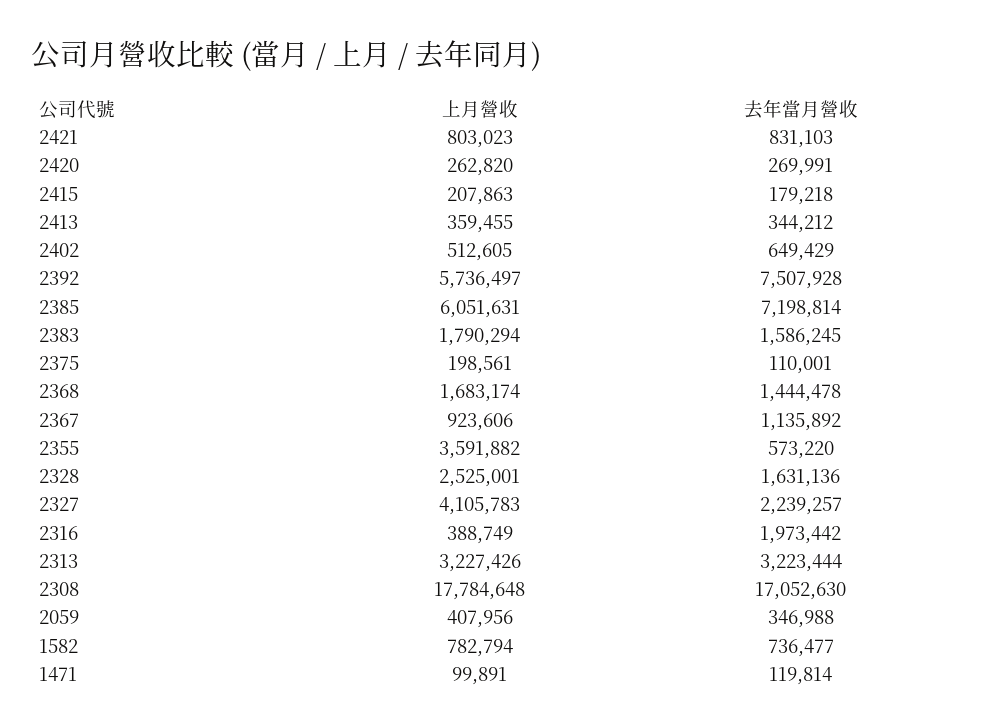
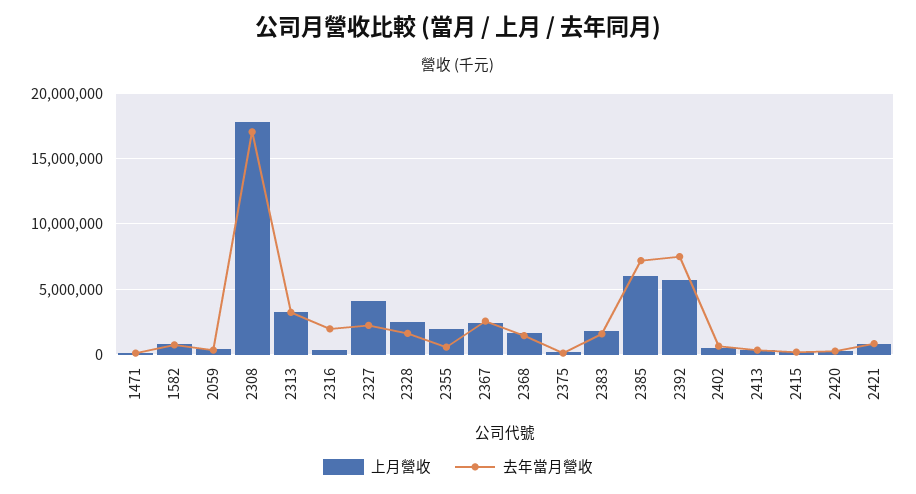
上月營收, 2367: 923606 -> 2500000
去年當月營收, 2367: 1135892 -> 2500000
上月營收, 2355: 3591882 -> 2000000

